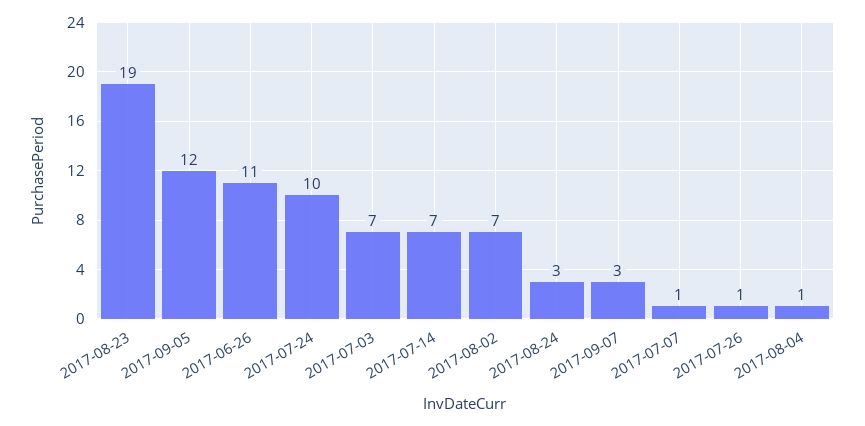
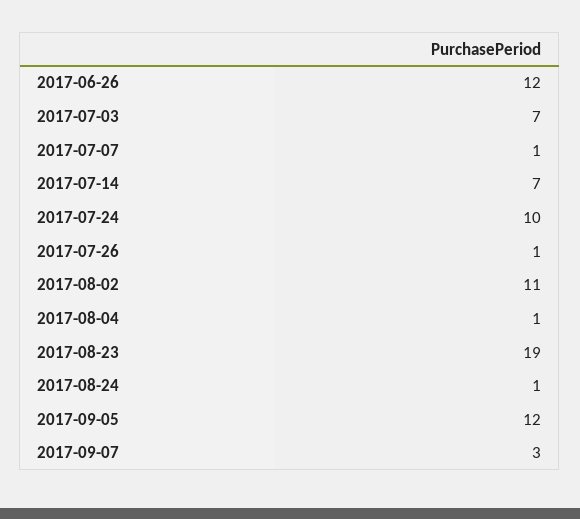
2017-06-26: 11 -> 12
2017-08-02: 7 -> 11
2017-08-24: 3 -> 1

